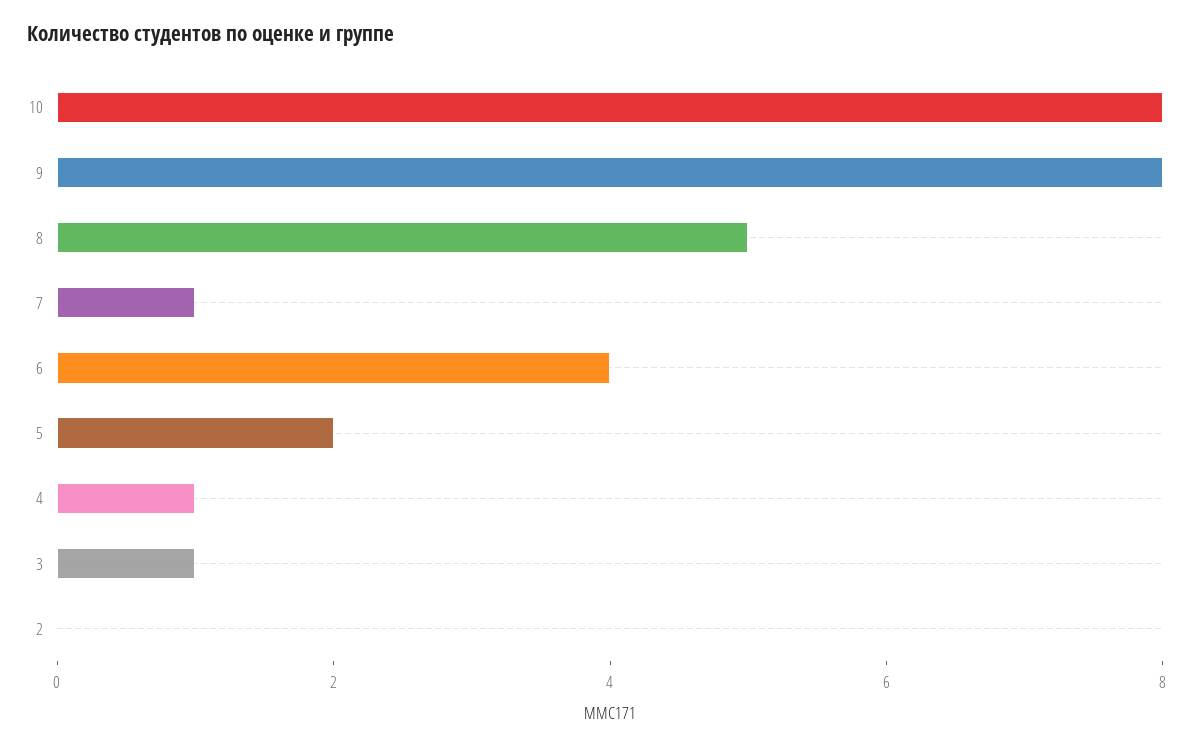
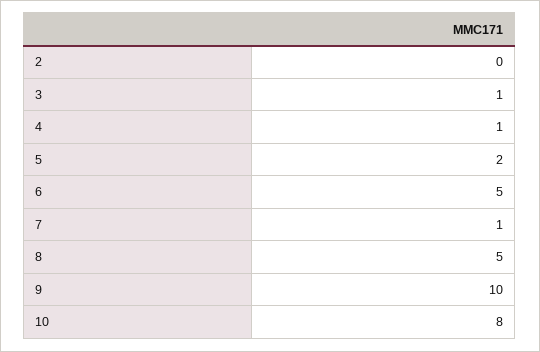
9: 8 -> 10
6: 4 -> 5

